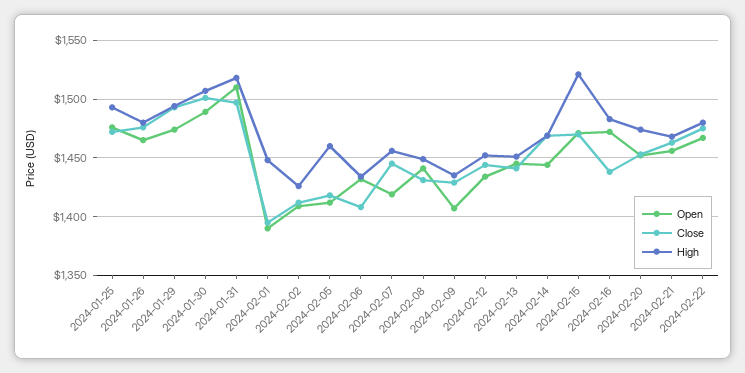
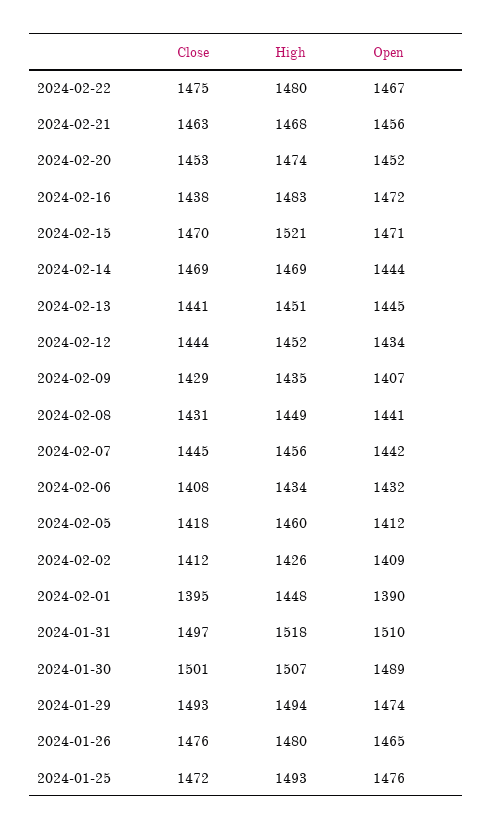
Open, 2024-02-07: 1420 -> 1442

